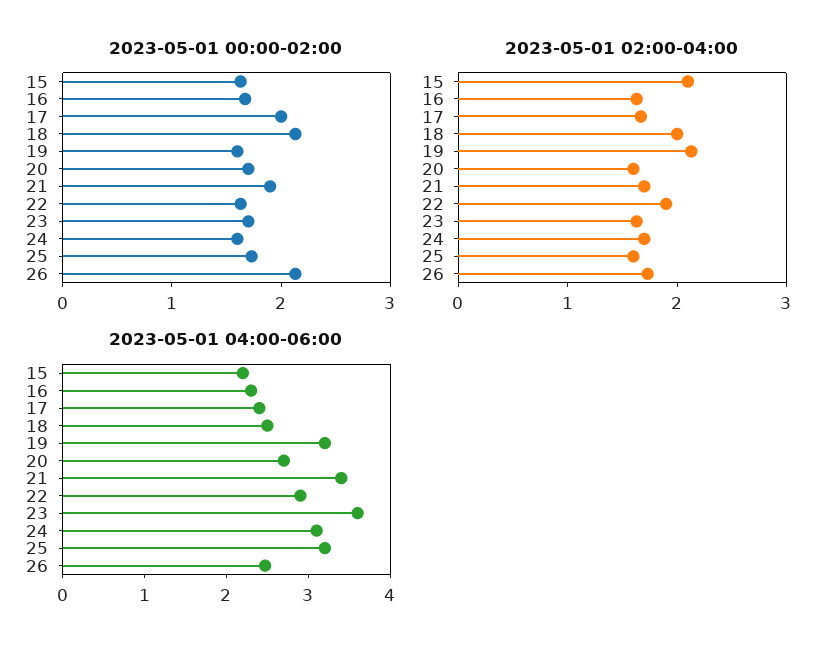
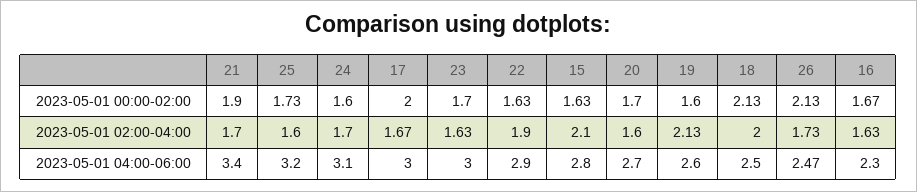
2023-05-01 04:00-06:00, 15: 2.2 -> 2.8
2023-05-01 04:00-06:00, 17: 2.4 -> 3
2023-05-01 04:00-06:00, 19: 3.2 -> 2.6
2023-05-01 04:00-06:00, 23: 3.6 -> 3

